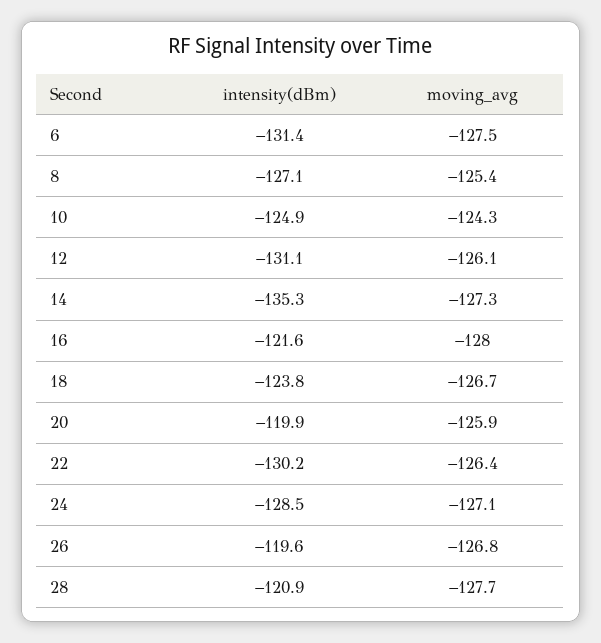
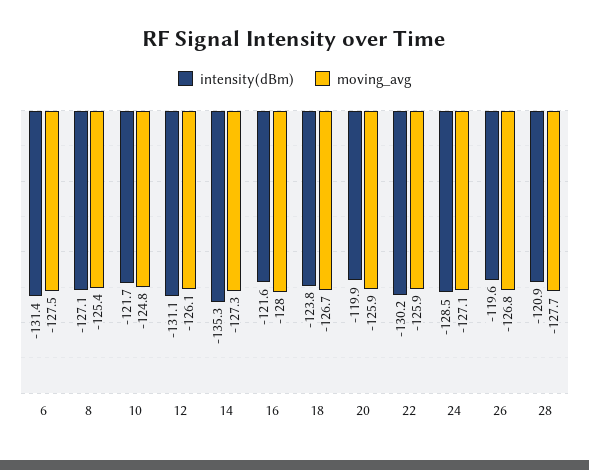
intensity(dBm), 10: -124.9 -> -121.7
moving_avg, 10: -124.3 -> -124.8
moving_avg, 22: -126.4 -> -125.9

